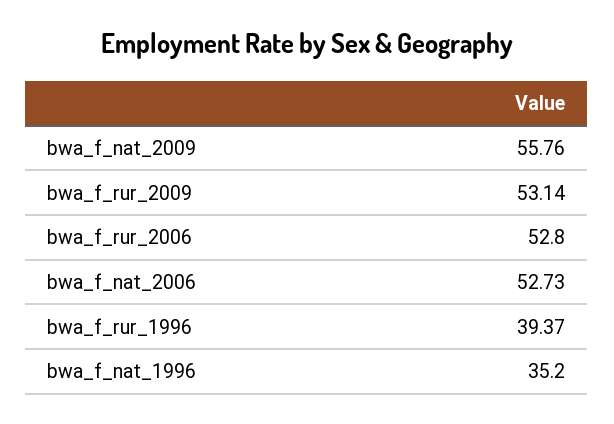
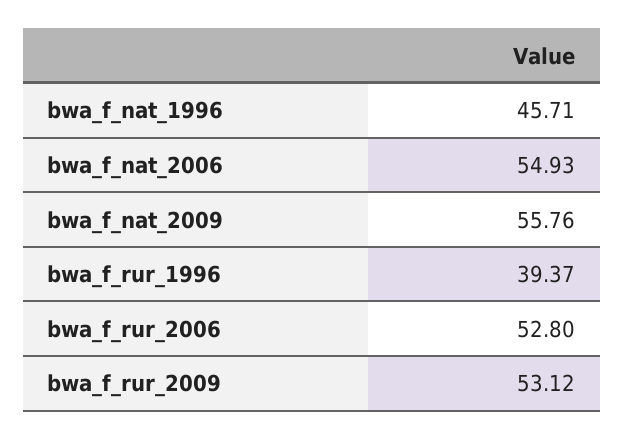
bwa_f_rur_2009: 53.14 -> 53.12
bwa_f_nat_2006: 52.73 -> 54.93
bwa_f_nat_1996: 35.2 -> 45.71

